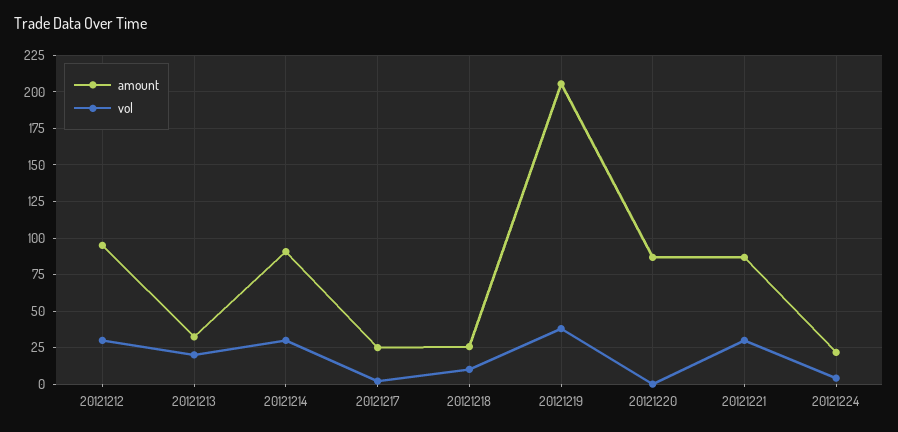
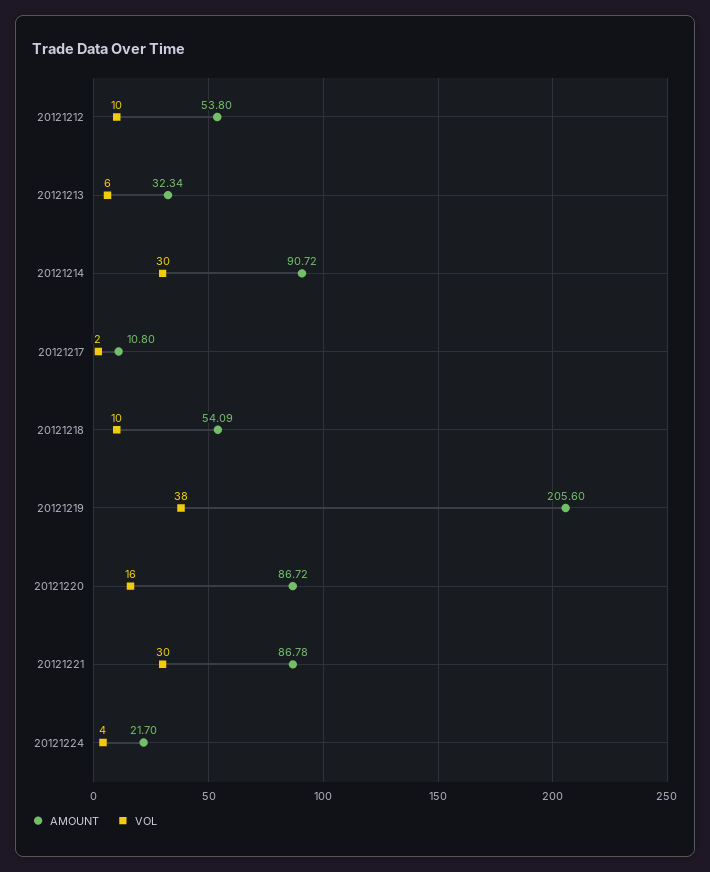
amount, 20121212: 95 -> 53.8
vol, 20121212: 30 -> 10
vol, 20121213: 20 -> 6
amount, 20121217: 25 -> 10.8
amount, 20121218: 25 -> 54.09
vol, 20121220: 0 -> 16

